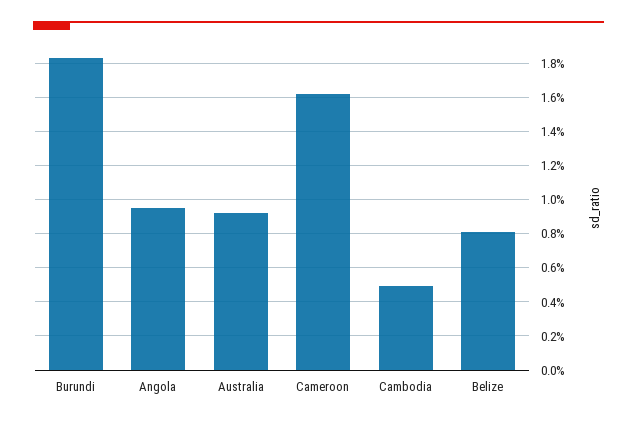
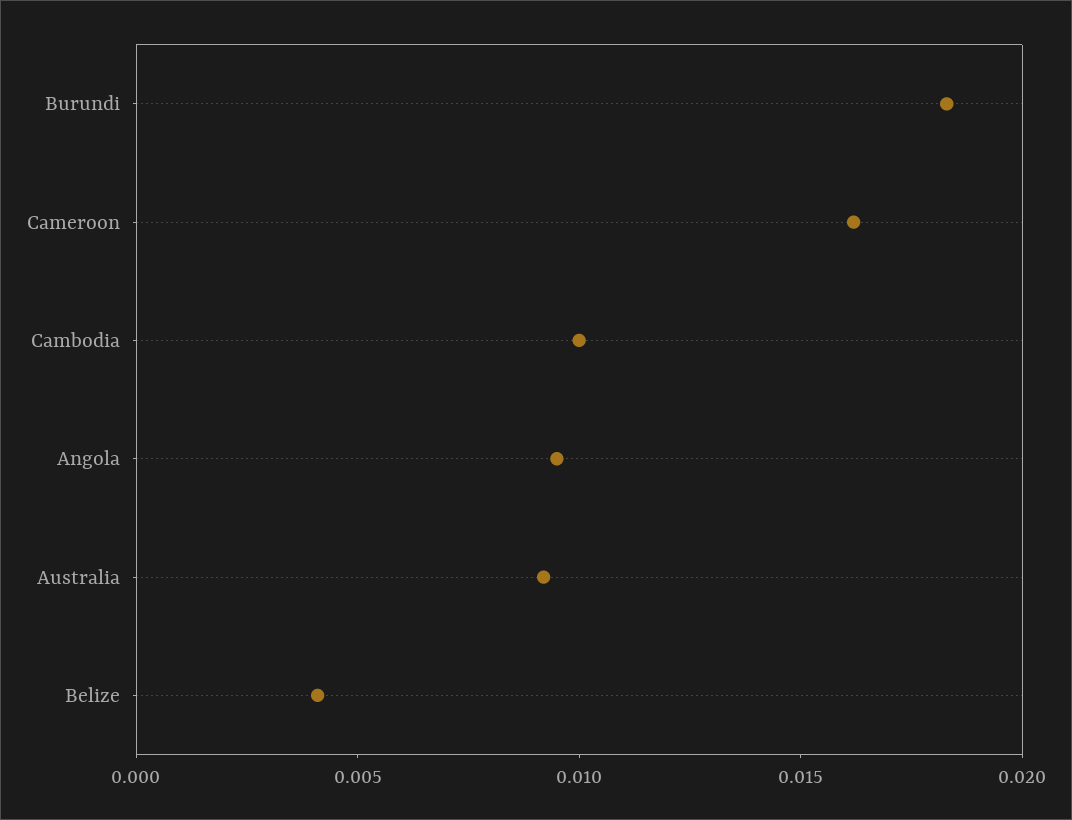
Cambodia: 0.005 -> 0.01
Belize: 0.008 -> 0.004

